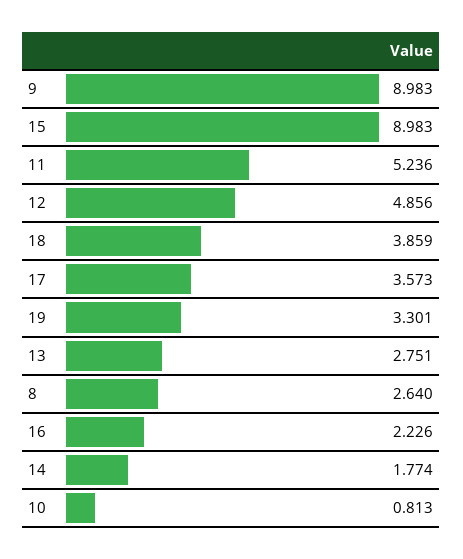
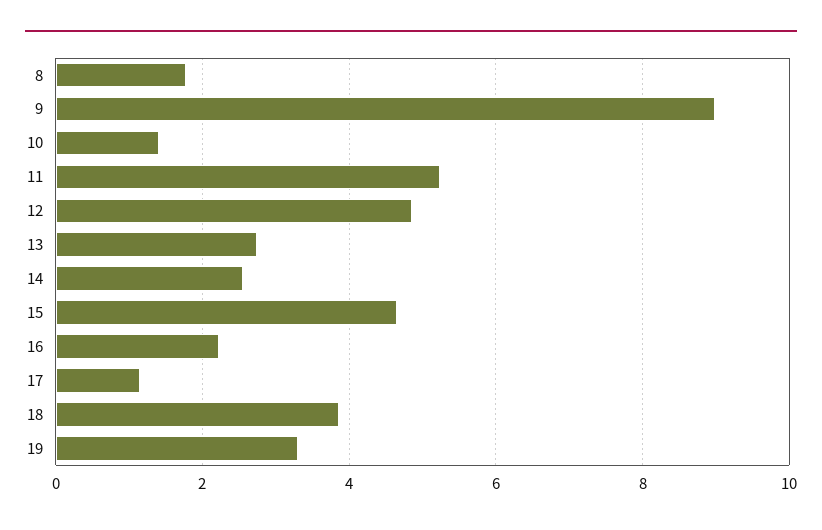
15: 8.983 -> 4.6
17: 3.573 -> 1.2
8: 2.64 -> 1.8
14: 1.774 -> 2.6
10: 0.813 -> 1.4

